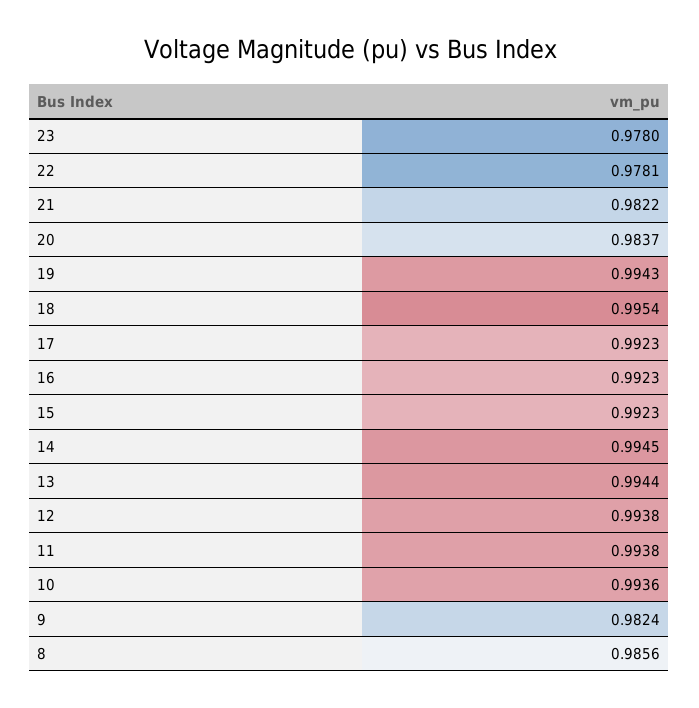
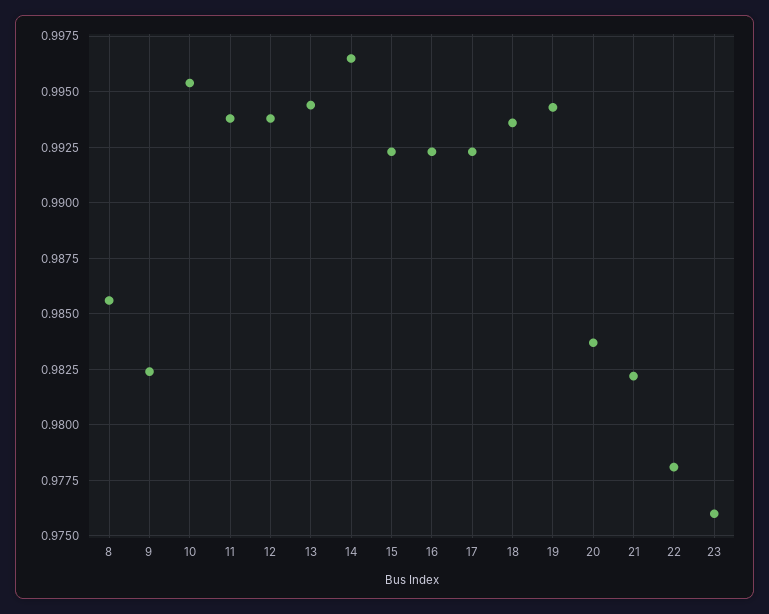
23: 0.978 -> 0.976
18: 0.9954 -> 0.9935
14: 0.9945 -> 0.9965
10: 0.9936 -> 0.9955

